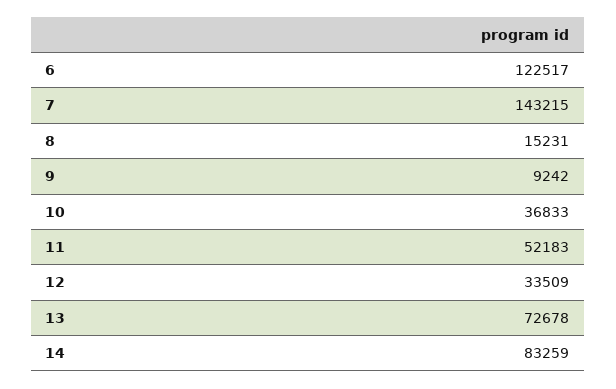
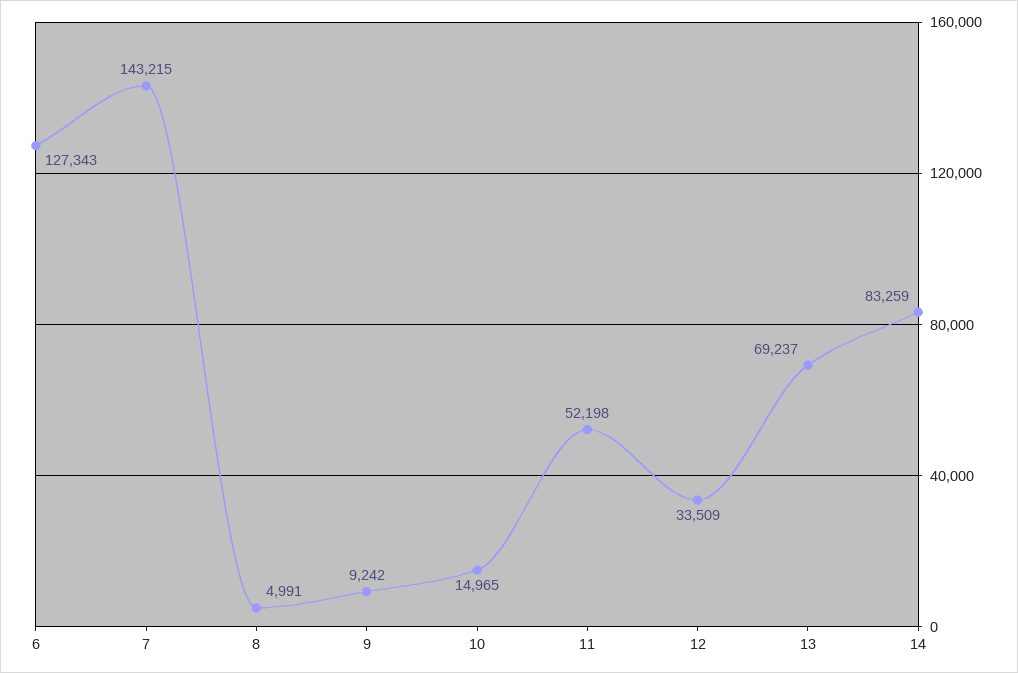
6: 122517 -> 127343
8: 15231 -> 4991
10: 36833 -> 14965
11: 52183 -> 52198
13: 72678 -> 69237

